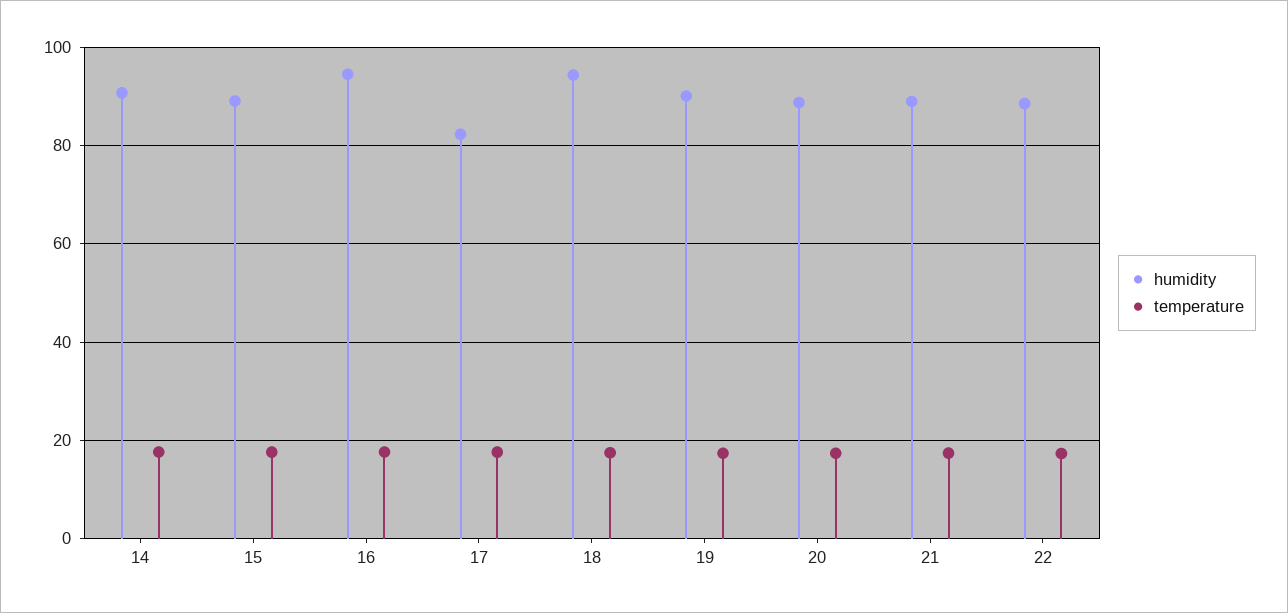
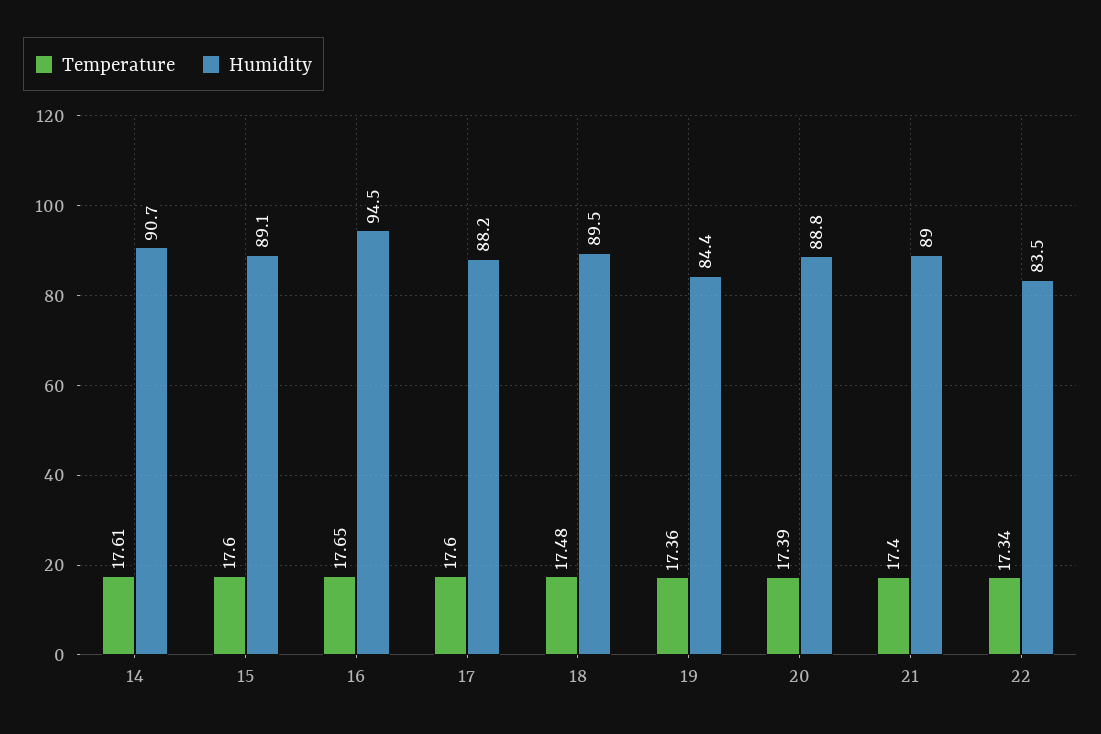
humidity, 17: 82 -> 88.2
humidity, 18: 94 -> 89.5
humidity, 19: 90 -> 84.4
humidity, 22: 88 -> 83.5

